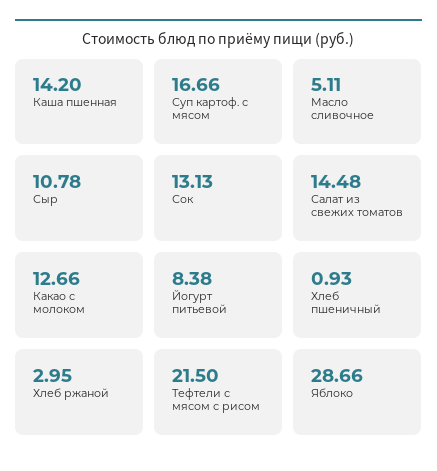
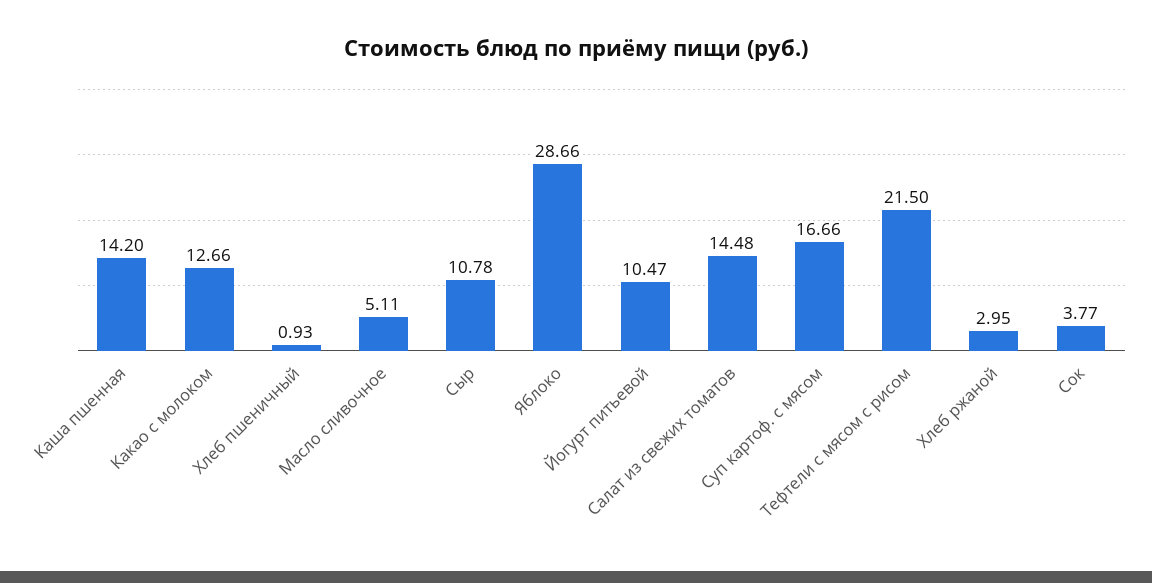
Сок: 13.13 -> 3.77
Йогурт питьевой: 8.38 -> 10.47

